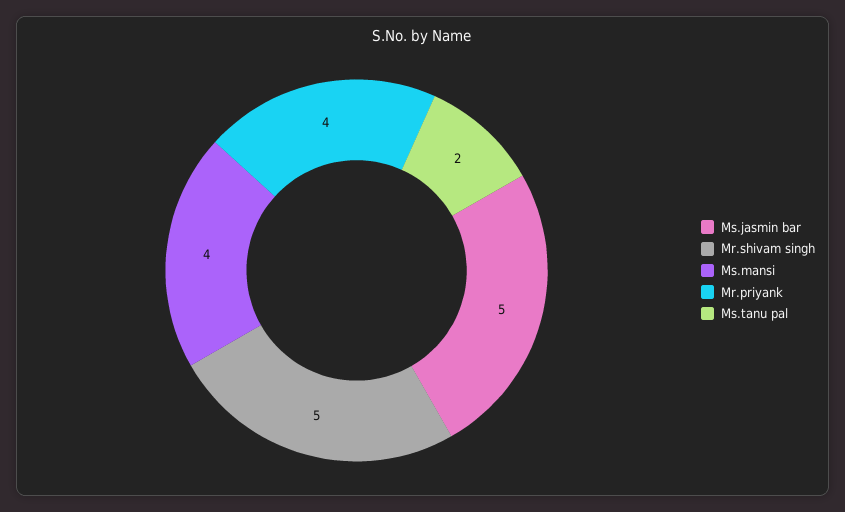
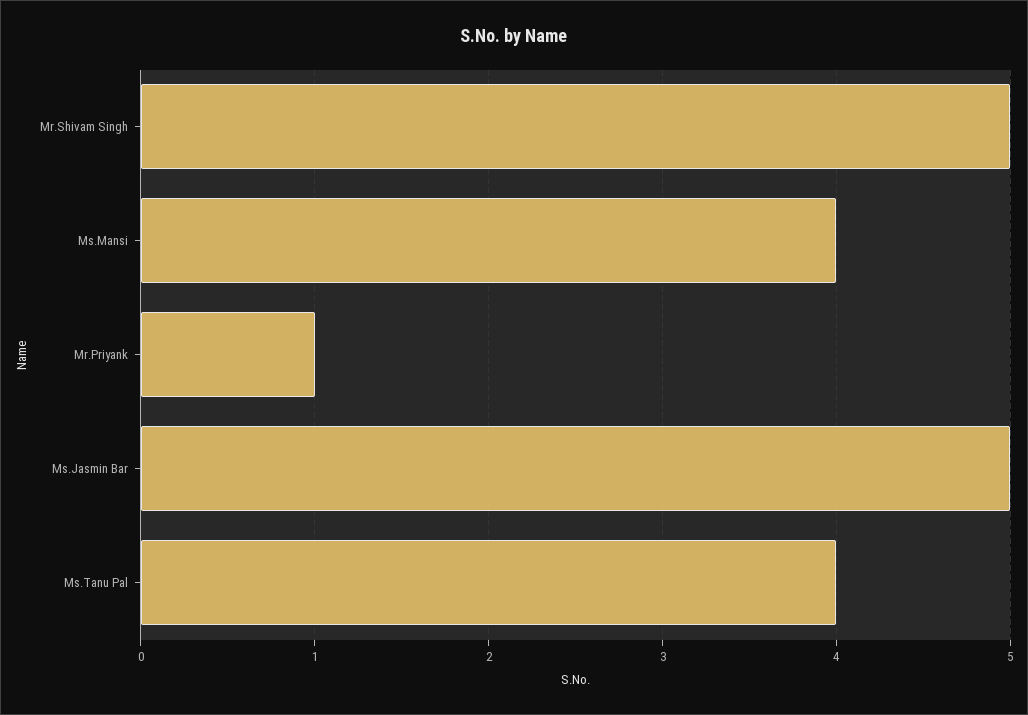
Mr.priyank: 4 -> 1
Ms.tanu pal: 2 -> 4

